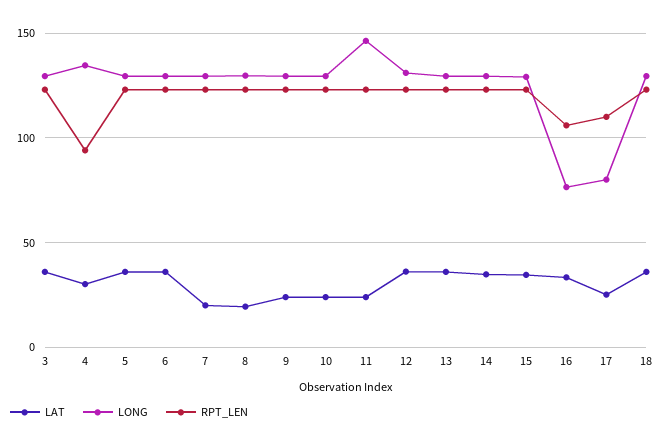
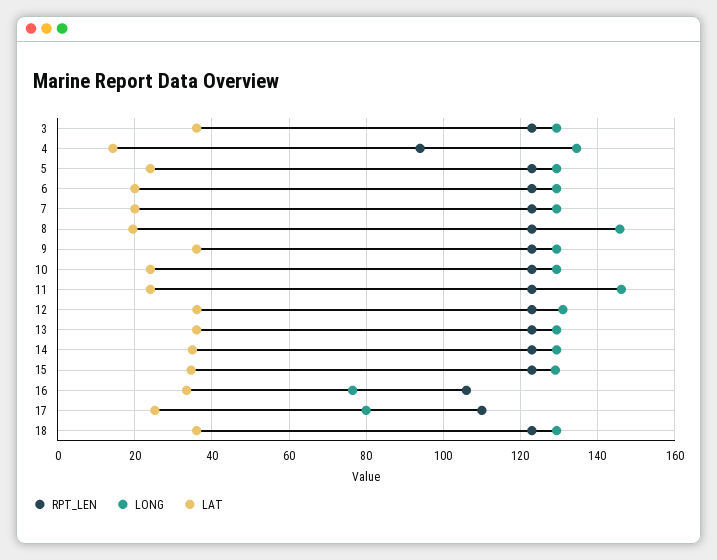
LAT, 4: 30 -> 14
LAT, 5: 35 -> 24
LAT, 6: 35 -> 20
LONG, 8: 130 -> 146
LAT, 9: 25 -> 36

